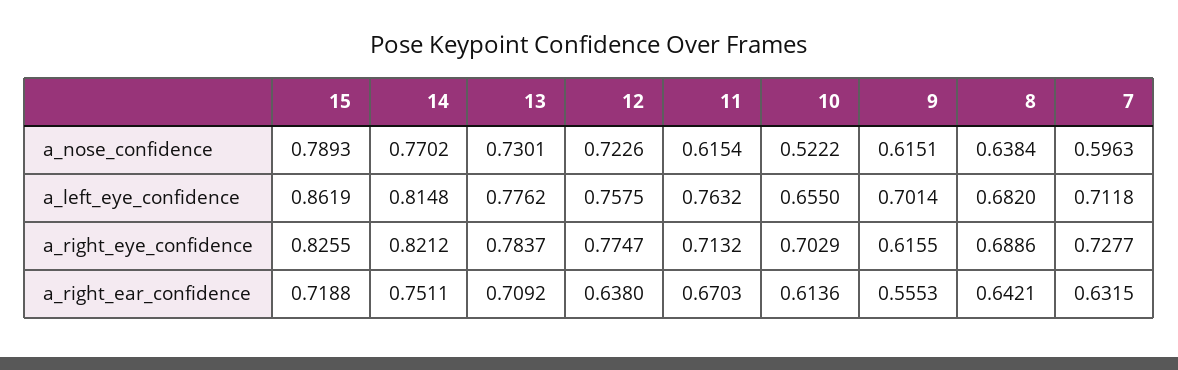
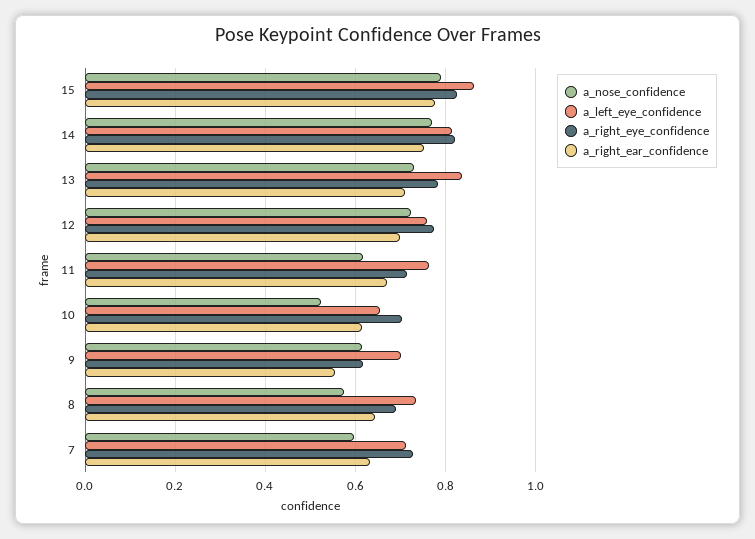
a_nose_confidence, 8: 0.6384 -> 0.58
a_left_eye_confidence, 13: 0.7762 -> 0.84
a_left_eye_confidence, 8: 0.682 -> 0.74
a_right_ear_confidence, 15: 0.7188 -> 0.78
a_right_ear_confidence, 12: 0.638 -> 0.7

